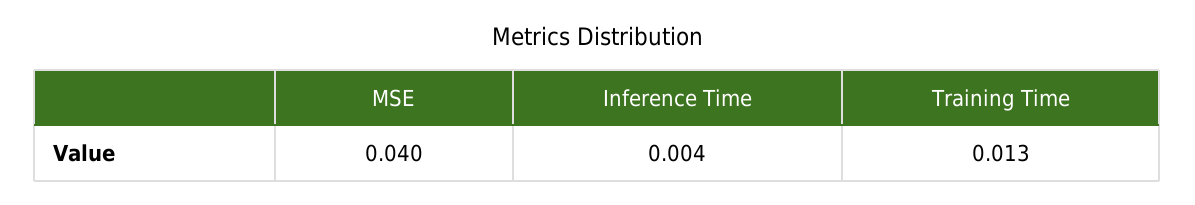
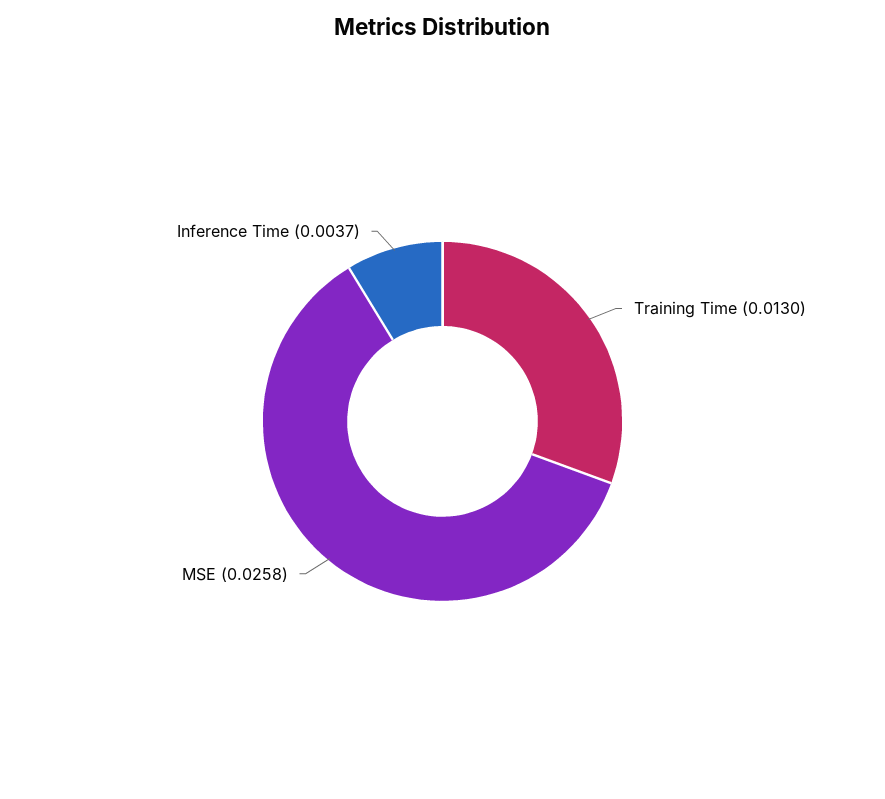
MSE: 0.04 -> 0.0258

